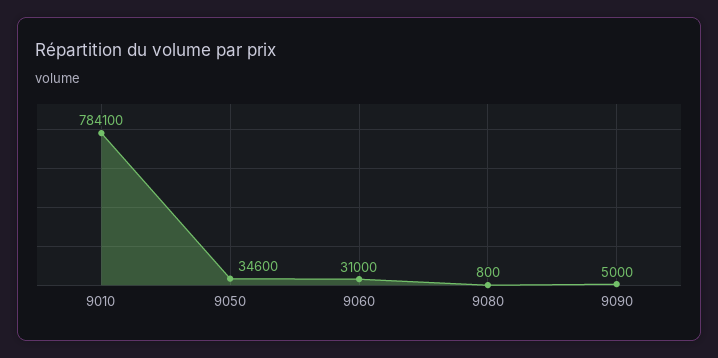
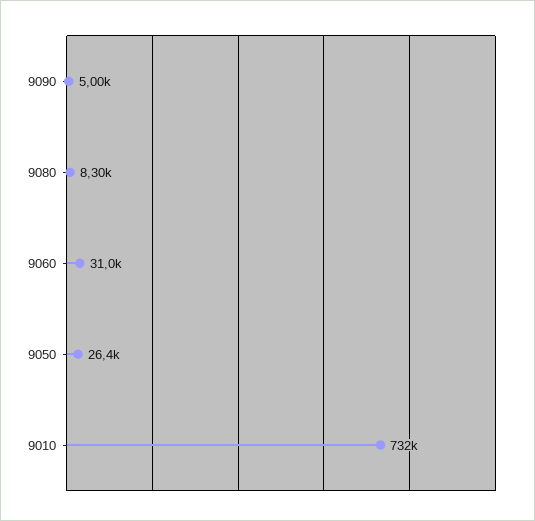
9010: 784100 -> 732000
9050: 34600 -> 26400
9080: 800 -> 8300

